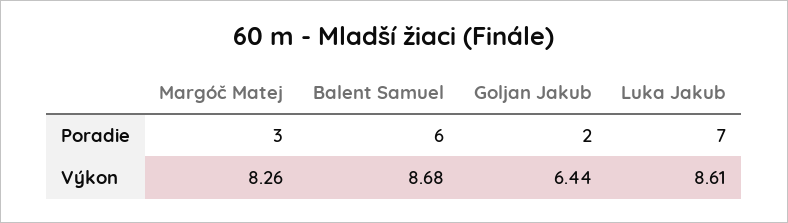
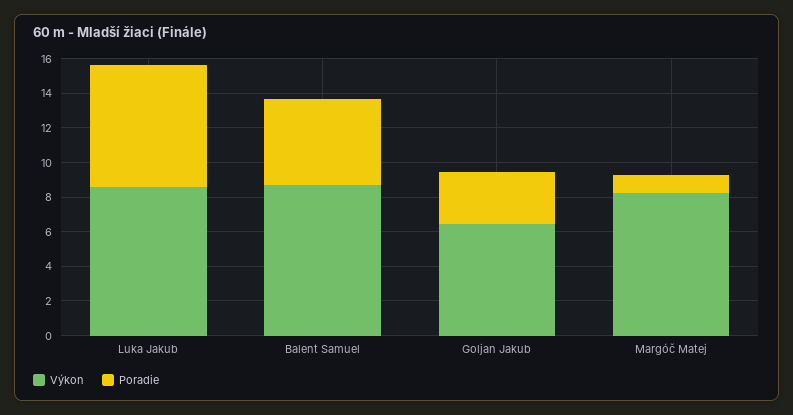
Poradie, Margóč Matej: 3 -> 1
Poradie, Balent Samuel: 6 -> 5
Poradie, Goljan Jakub: 2 -> 3

